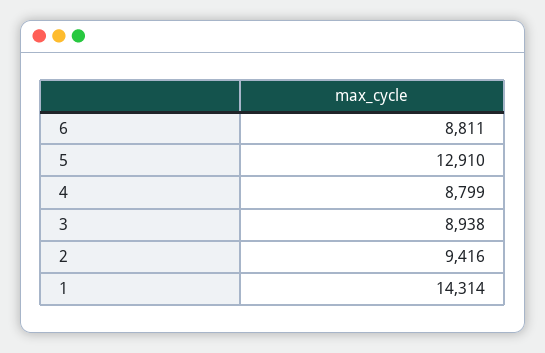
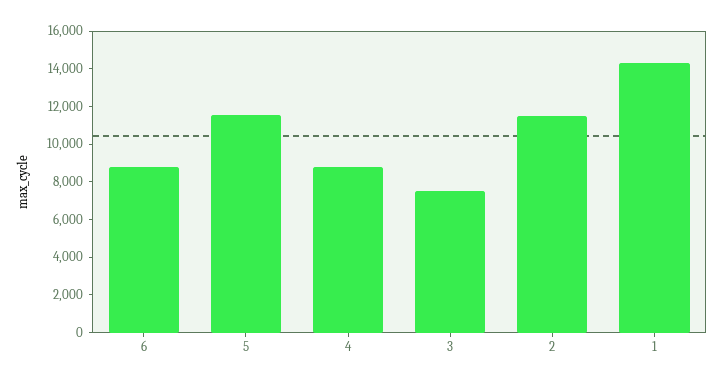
5: 12910 -> 11500
3: 8938 -> 7500
2: 9416 -> 11500

